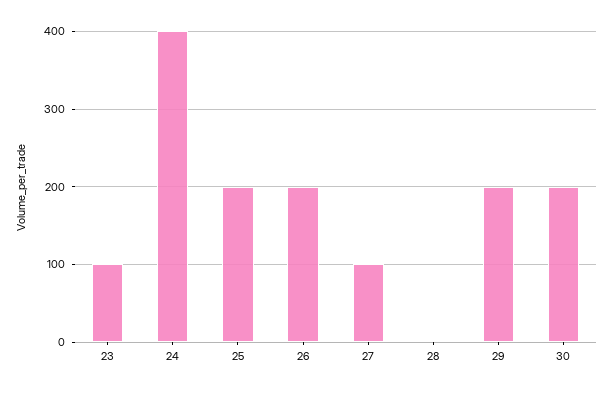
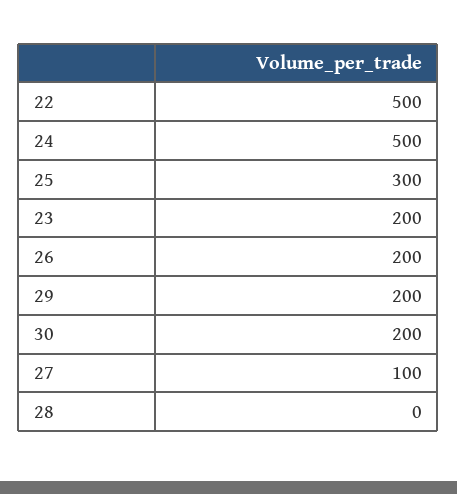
23: 100 -> 200
24: 400 -> 500
25: 200 -> 300
22: none -> 500

